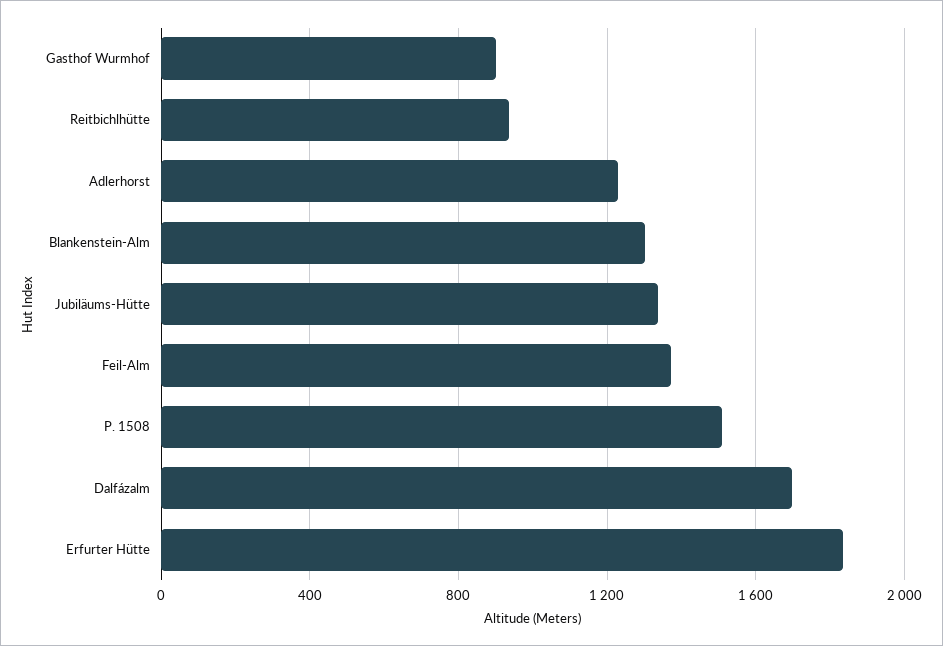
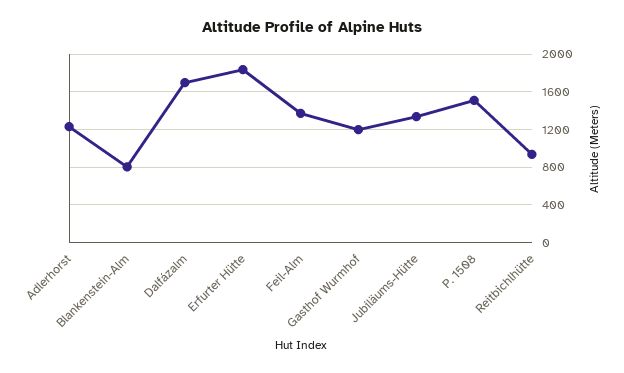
Gasthof Wurmhof: 900 -> 1200
Blankenstein-Alm: 1300 -> 800

